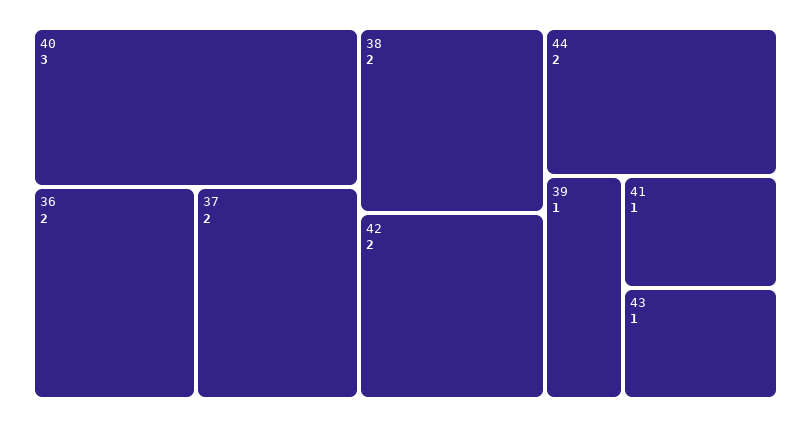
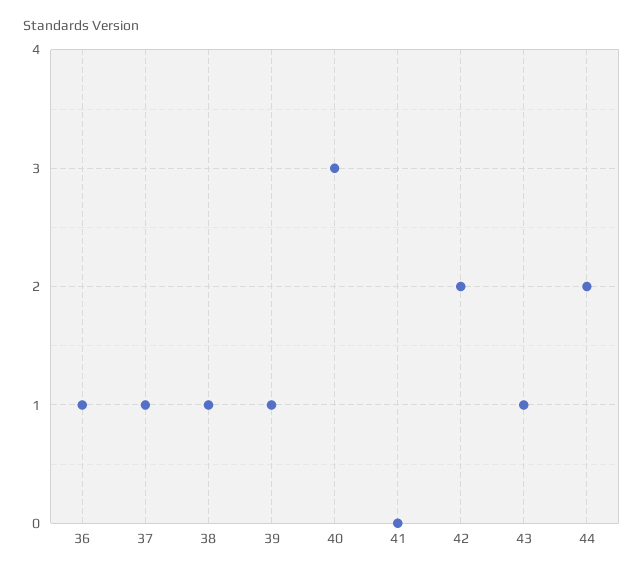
36: 2 -> 1
37: 2 -> 1
38: 2 -> 1
41: 1 -> 0

